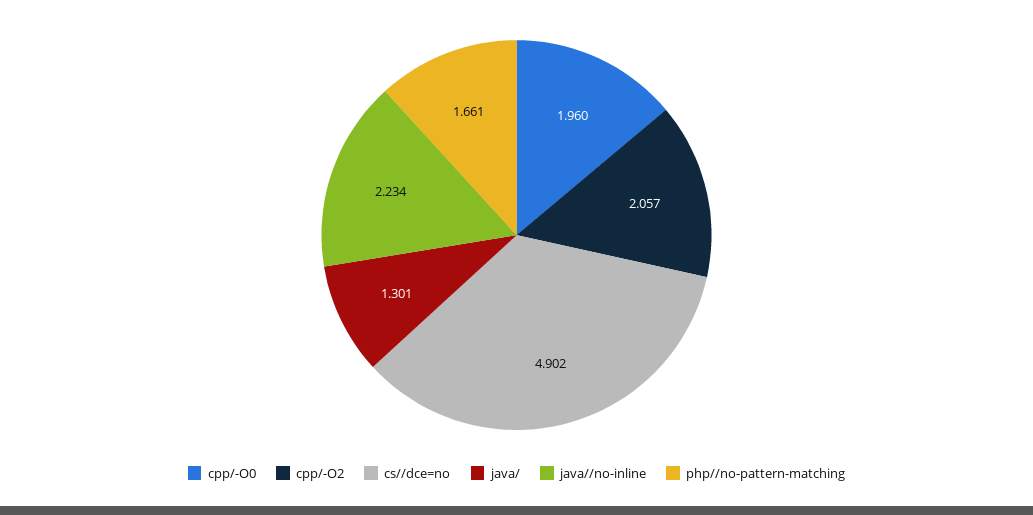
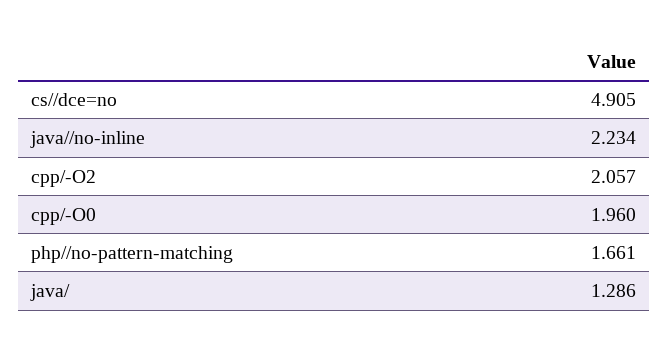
cs//dce=no: 4.902 -> 4.905
java/: 1.301 -> 1.286

